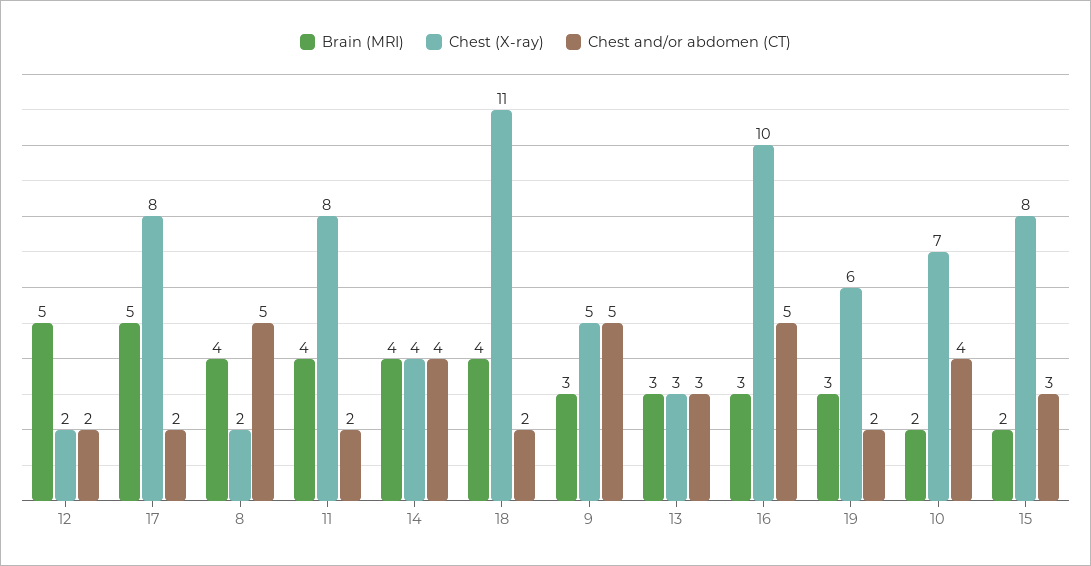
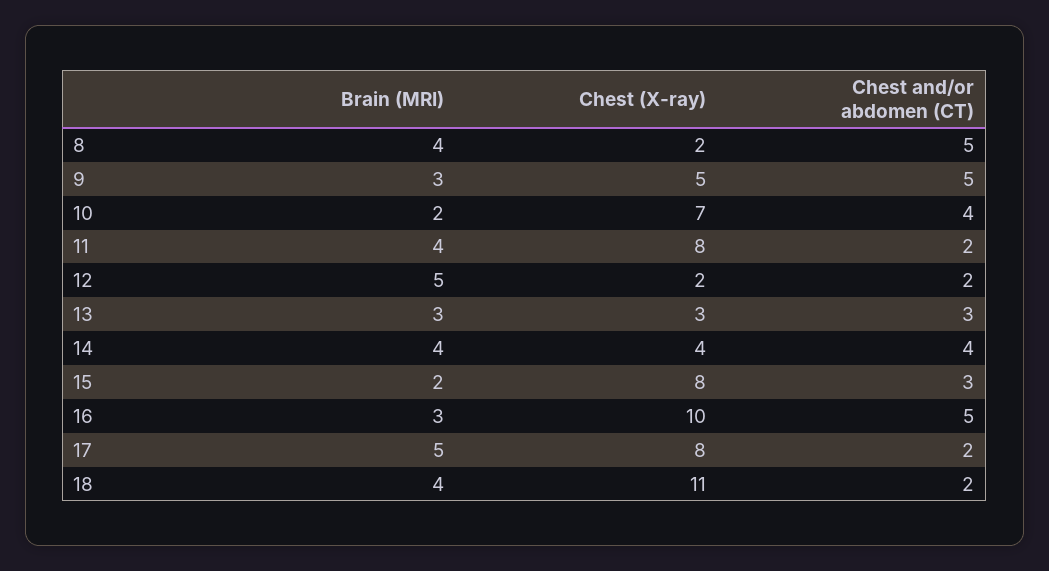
Brain (MRI), 19: 3 -> none
Chest (X-ray), 19: 6 -> none
Chest and/or abdomen (CT), 19: 2 -> none

